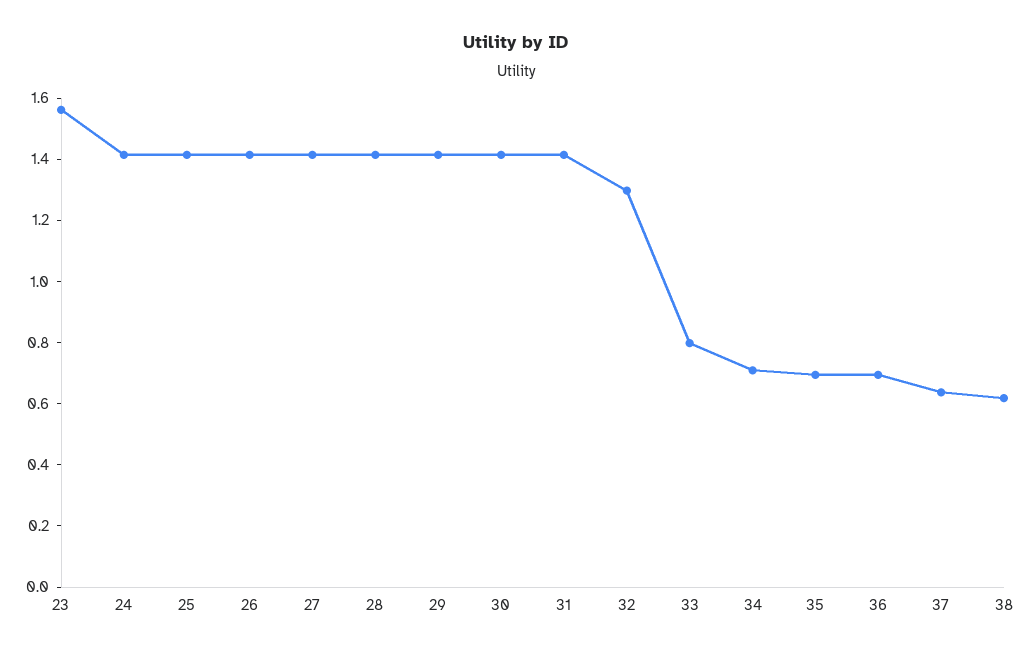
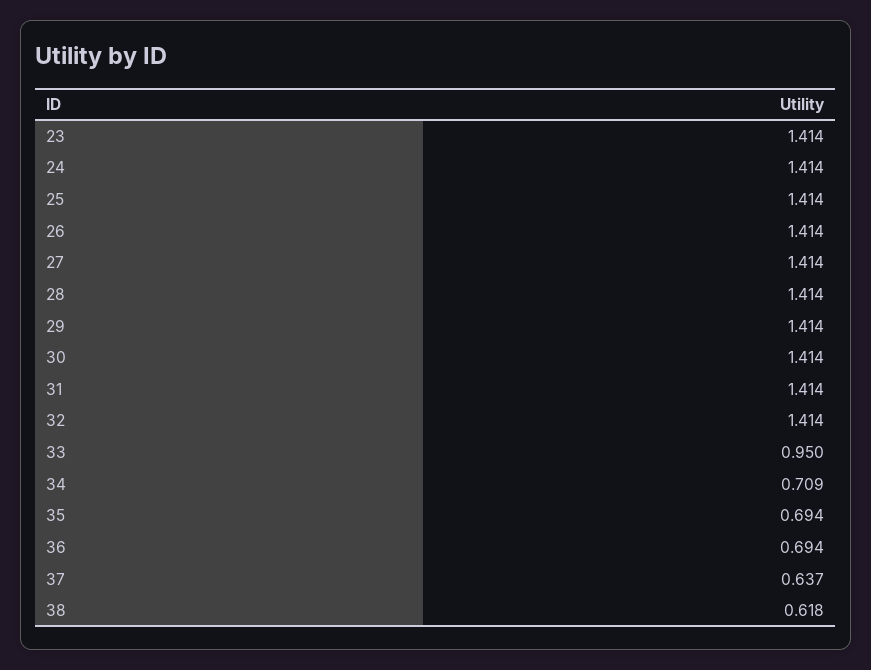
23: 1.55 -> 1.414
32: 1.3 -> 1.414
33: 0.8 -> 0.95

